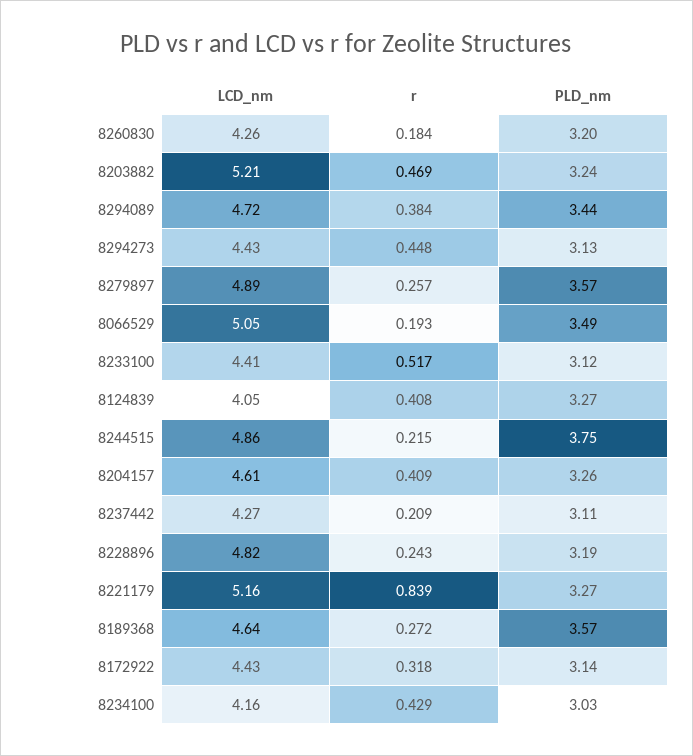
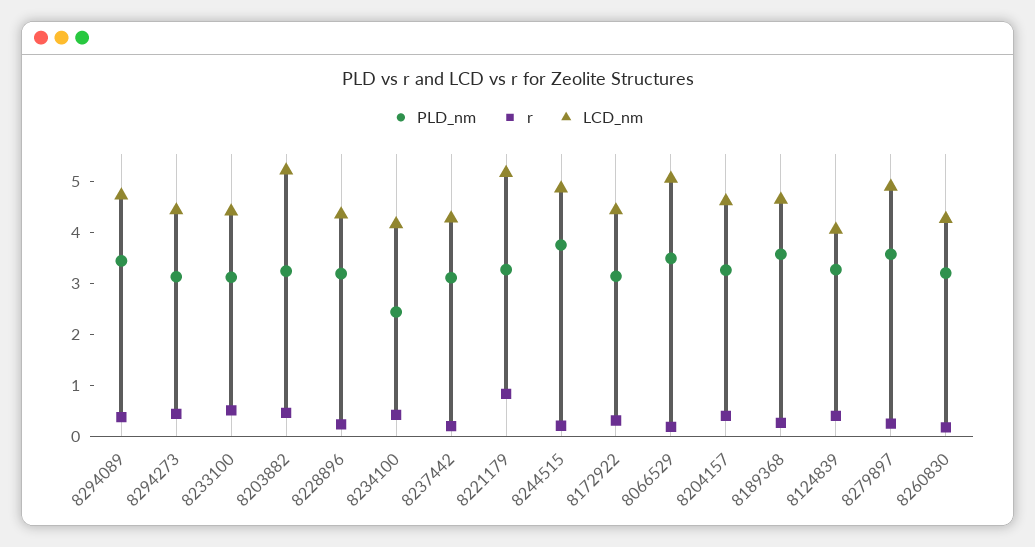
LCD_nm, 8228896: 4.82 -> 4.4
PLD_nm, 8234100: 3.03 -> 2.4

